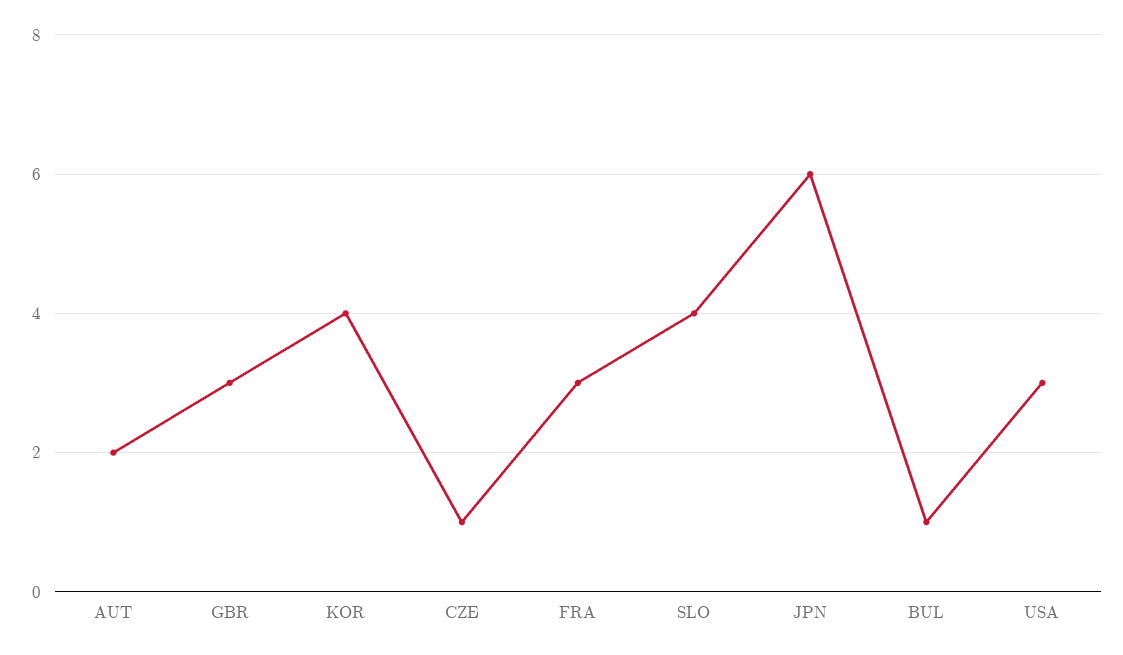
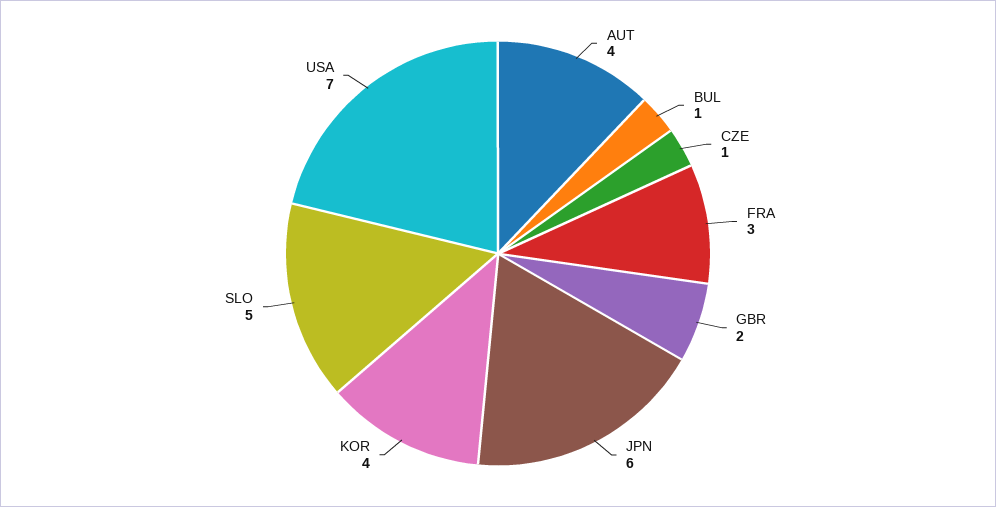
AUT: 2 -> 4
GBR: 3 -> 2
SLO: 4 -> 5
USA: 3 -> 7

